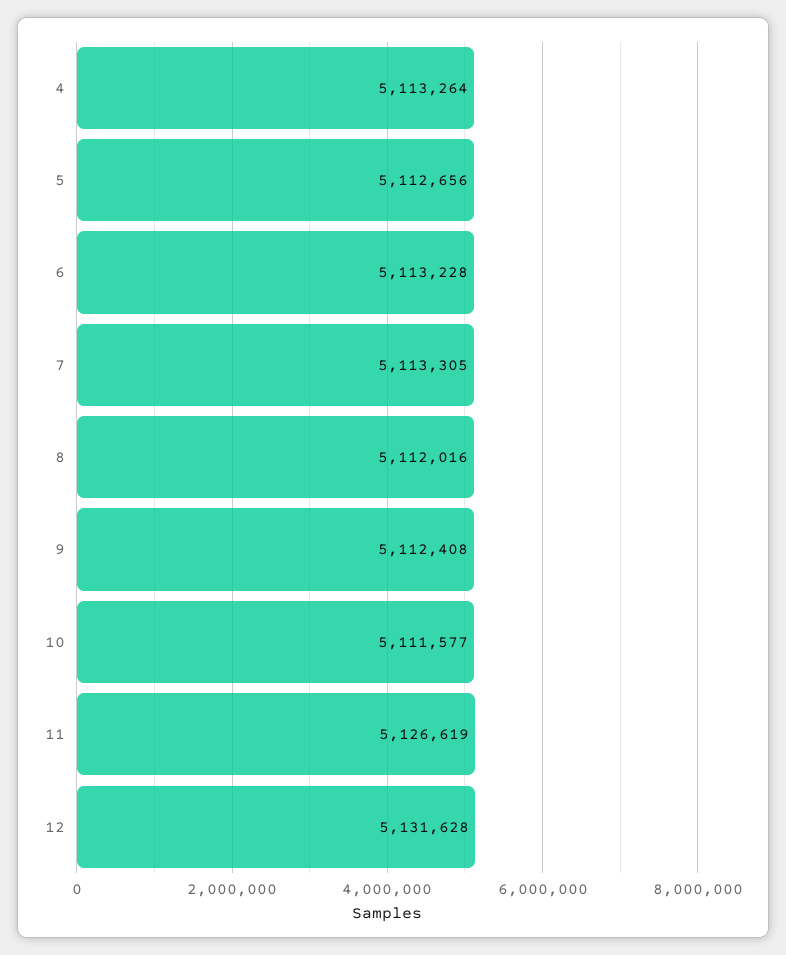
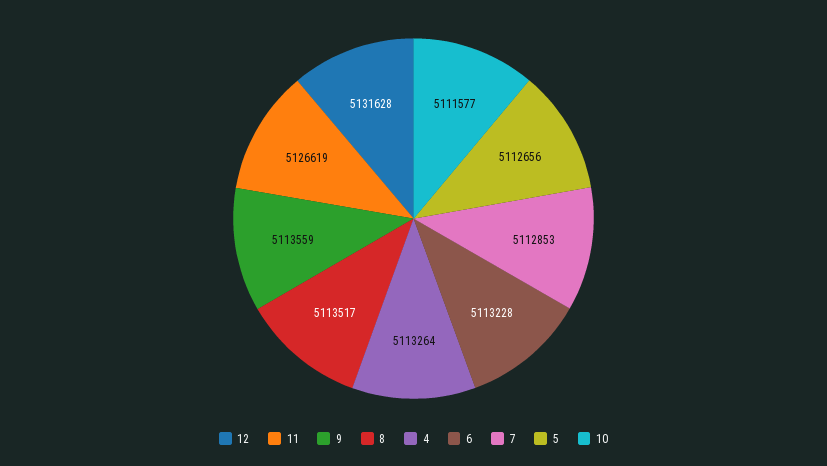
7: 5113305 -> 5112853
8: 5112016 -> 5113517
9: 5112408 -> 5113559

